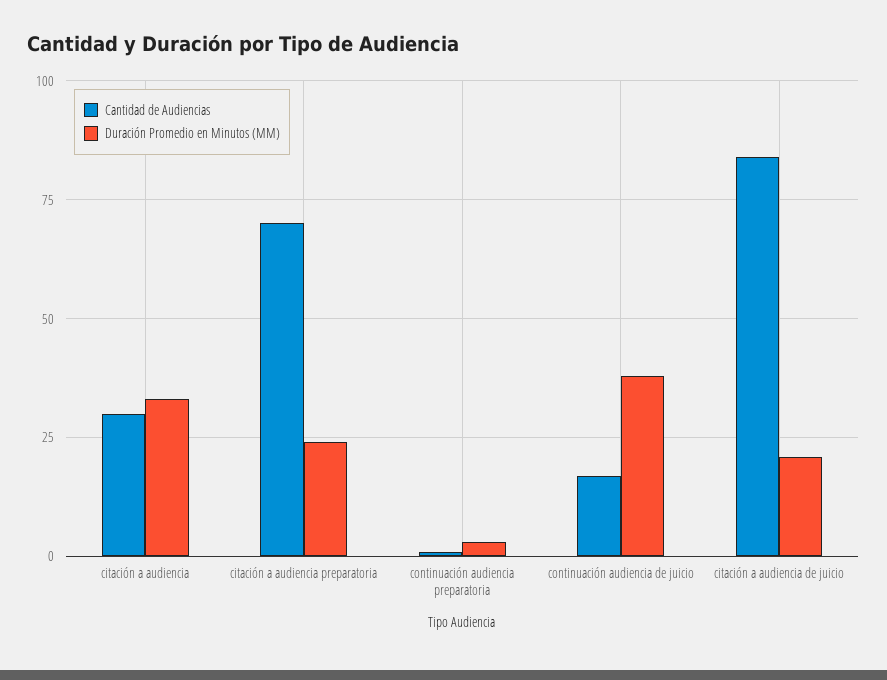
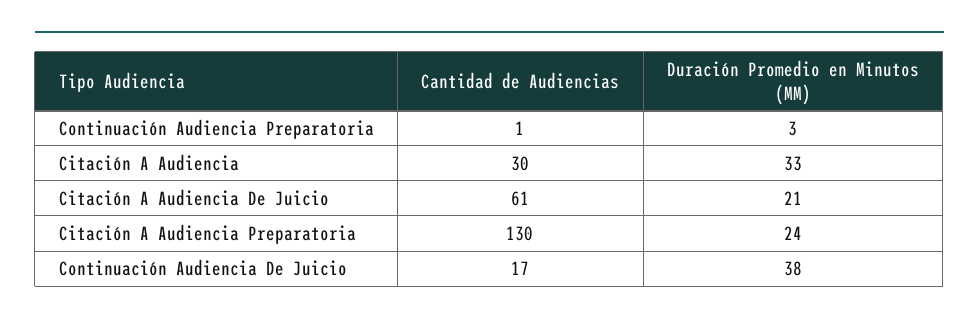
Cantidad de Audiencias, citación a audiencia preparatoria: 70 -> 130
Cantidad de Audiencias, citación a audiencia de juicio: 85 -> 61

